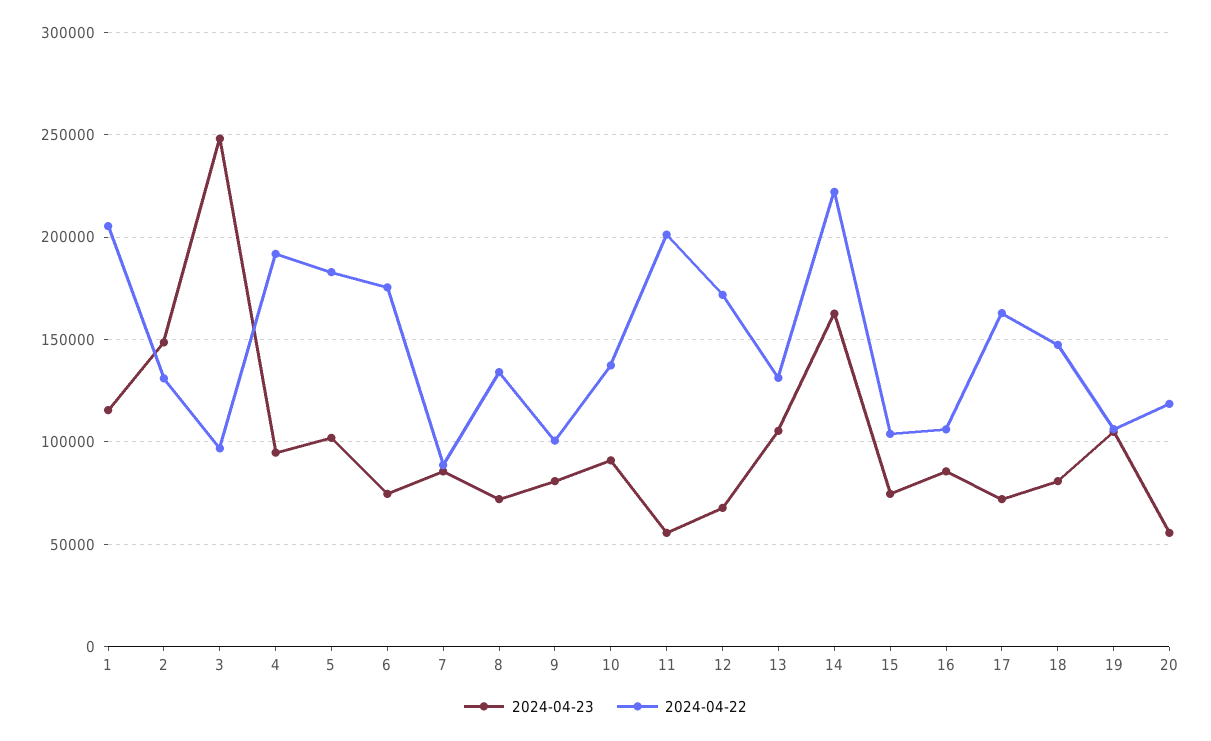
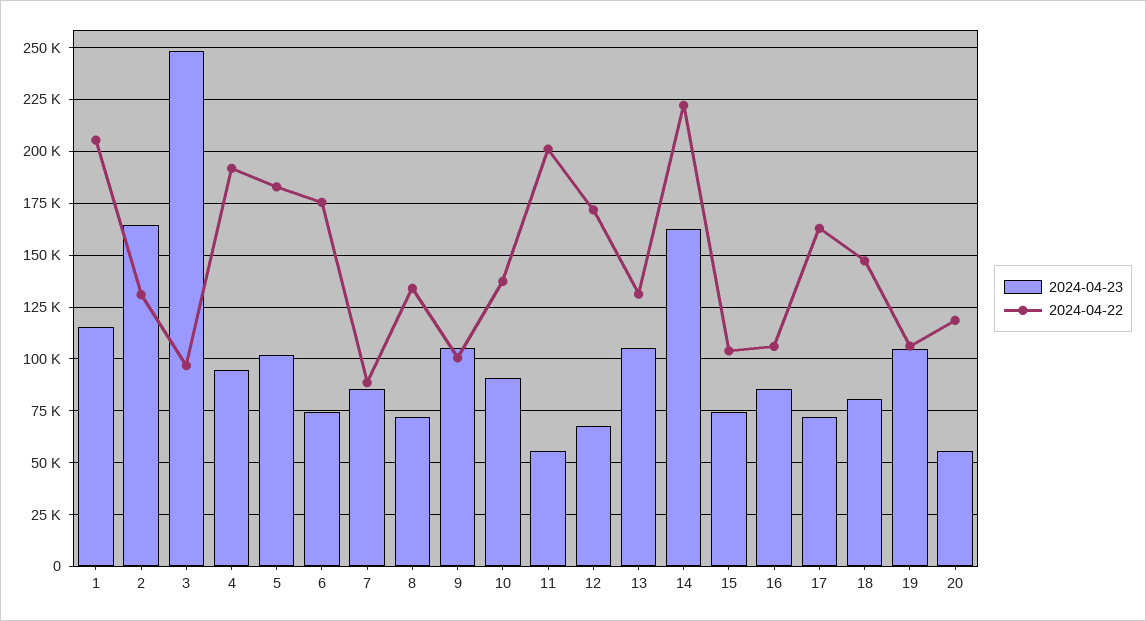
2024-04-23, 2: 150000 -> 165000
2024-04-23, 9: 80000 -> 105000

